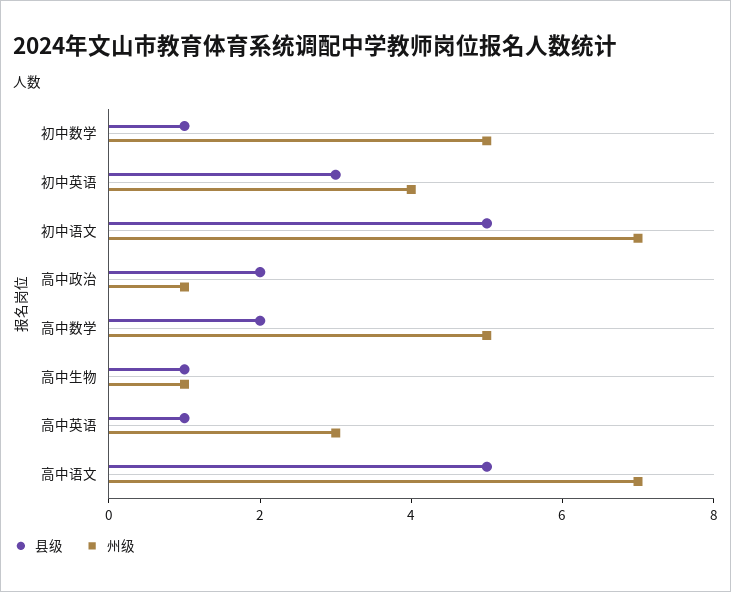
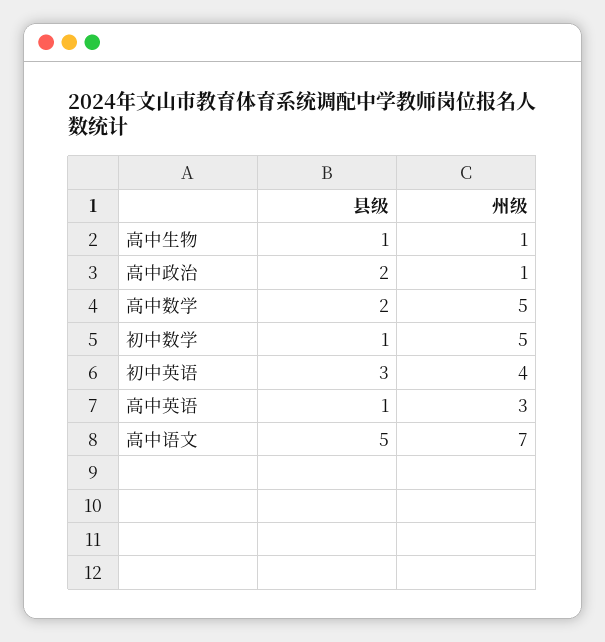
县级, 初中语文: 5 -> none
州级, 初中语文: 7 -> none

